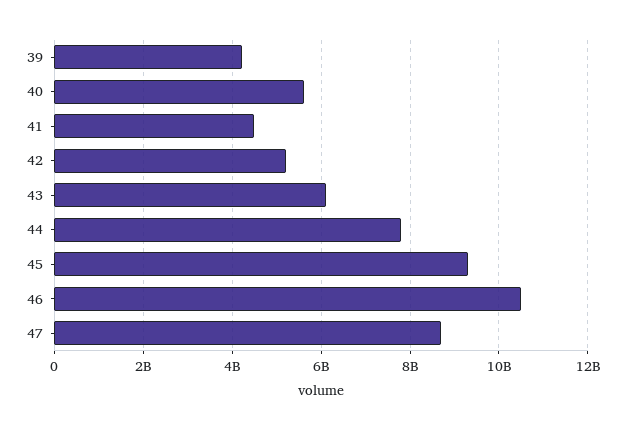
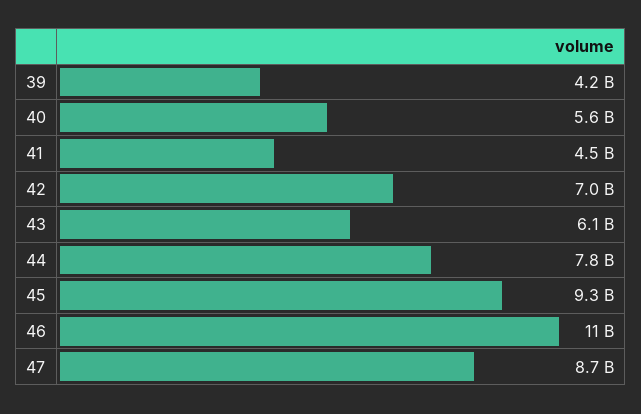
42: 5200000000 -> 7000000000

